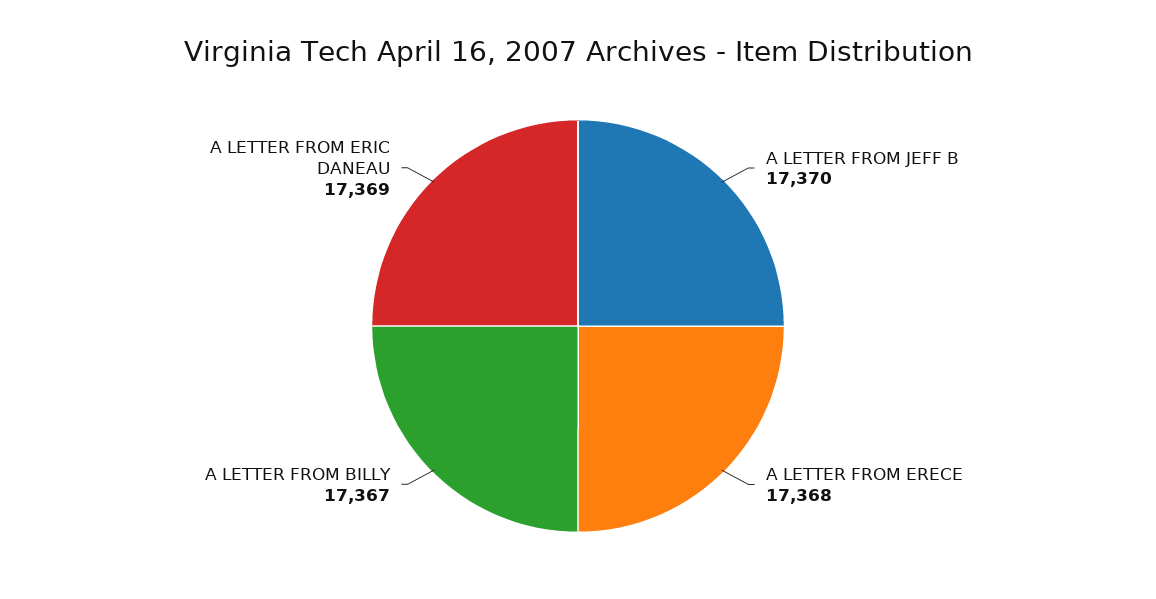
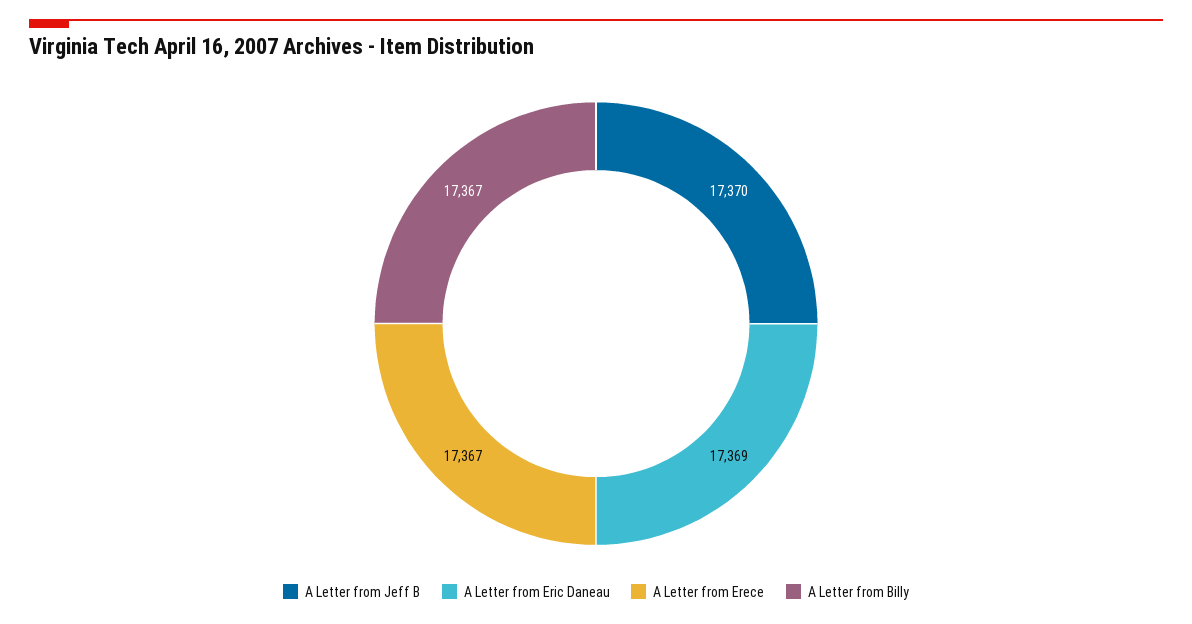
A LETTER FROM ERECE: 17368 -> 17367

